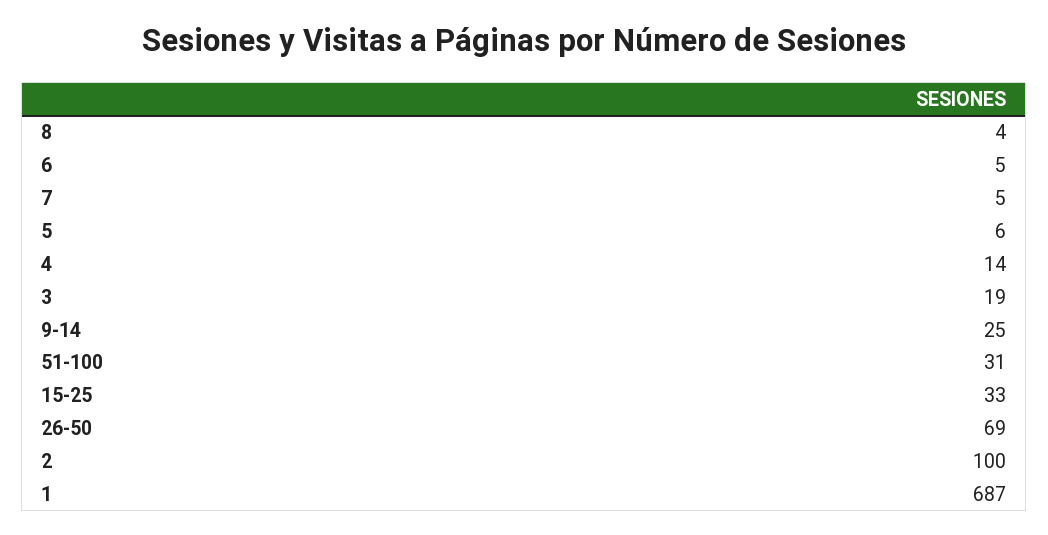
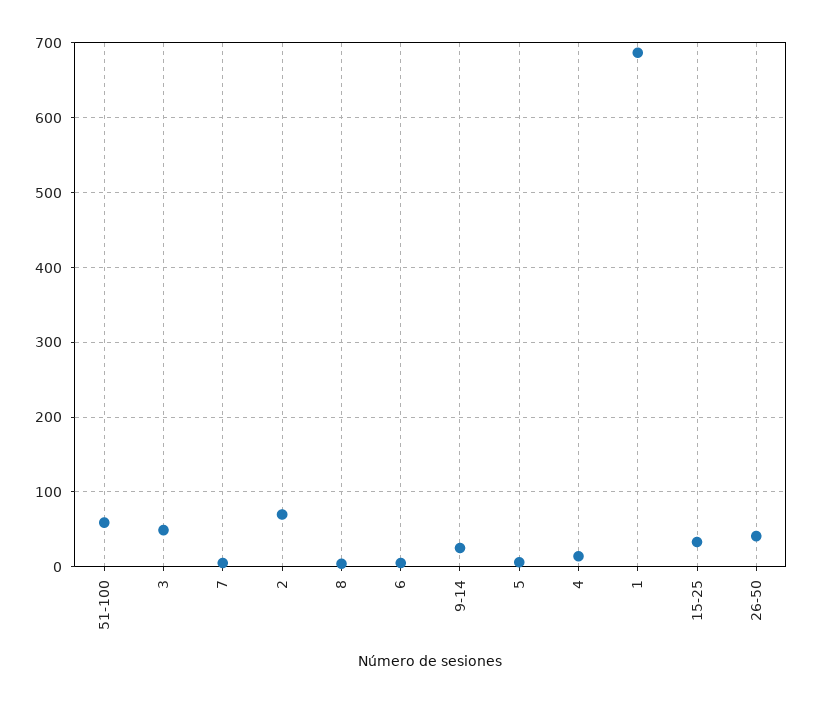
3: 19 -> 50
51-100: 31 -> 60
26-50: 69 -> 40
2: 100 -> 70

